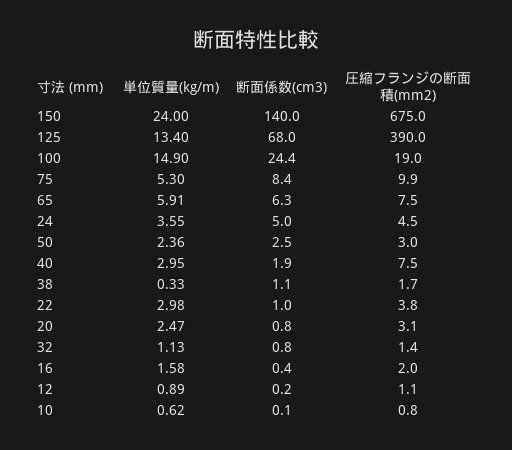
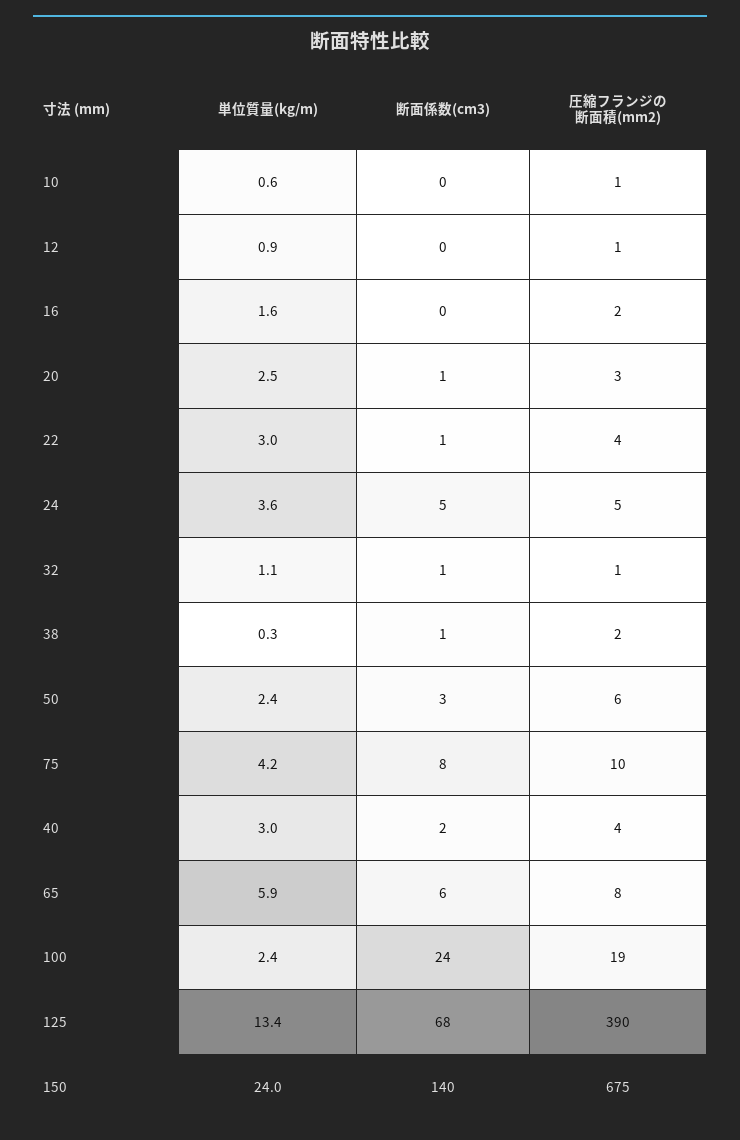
単位質量(kg/m), 100: 14.9 -> 2.4
単位質量(kg/m), 75: 5.3 -> 4.2
圧縮フランジの断面積(mm2), 50: 3 -> 6
圧縮フランジの断面積(mm2), 40: 7.5 -> 4

